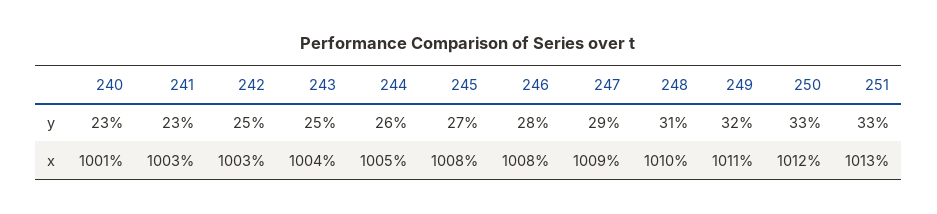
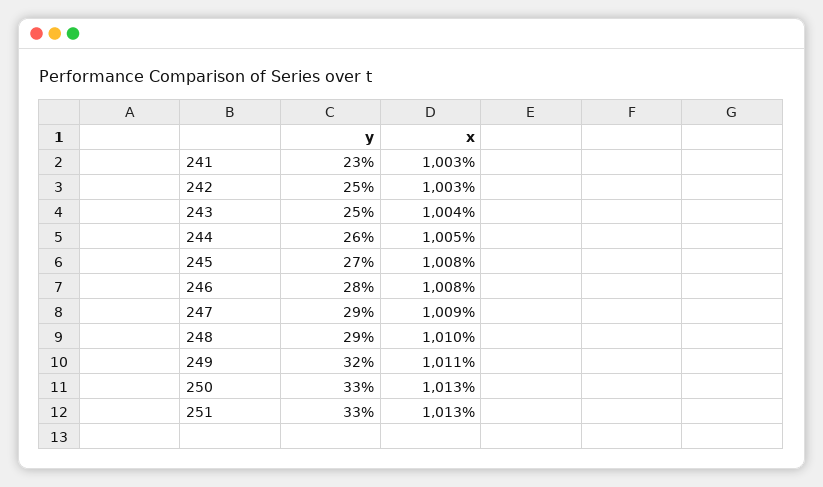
240, y: 23 -> none
248, y: 31 -> 29
240, x: 1001 -> none
250, x: 1012 -> 1013

